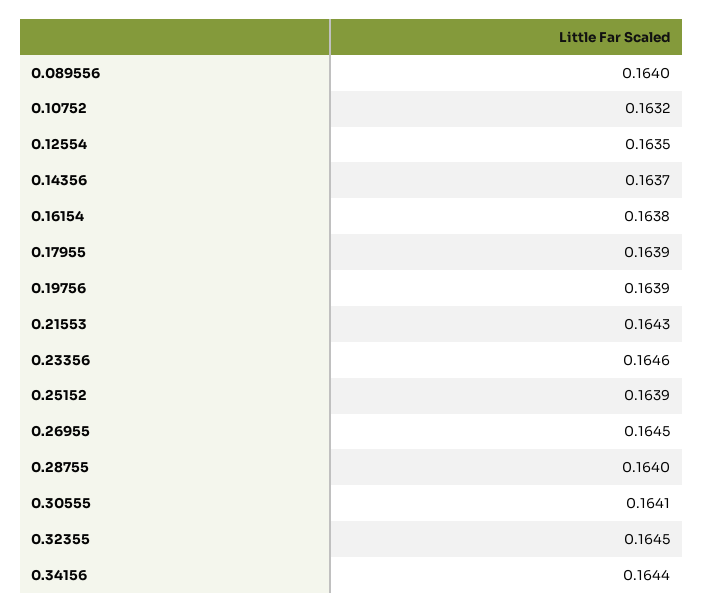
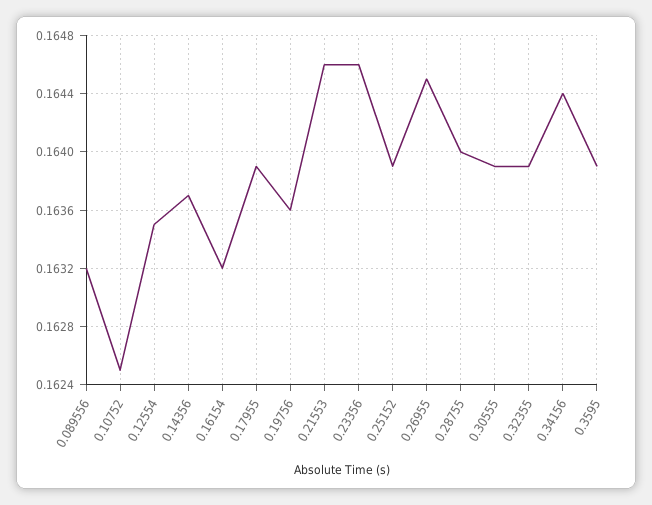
0.089556: 0.164 -> 0.1632
0.10752: 0.1632 -> 0.1625
0.16154: 0.1638 -> 0.1632
0.19756: 0.1639 -> 0.1636
0.21553: 0.1643 -> 0.1646
0.30555: 0.1641 -> 0.1639
0.32355: 0.1645 -> 0.1639
0.3595: none -> 0.1639

